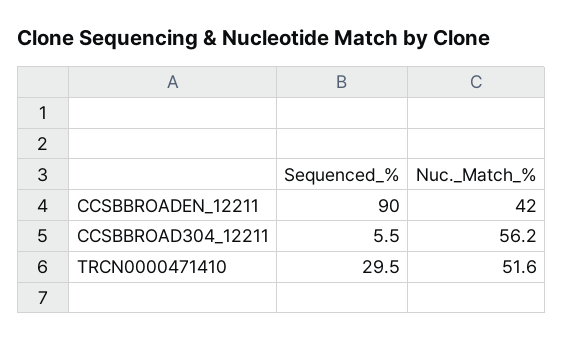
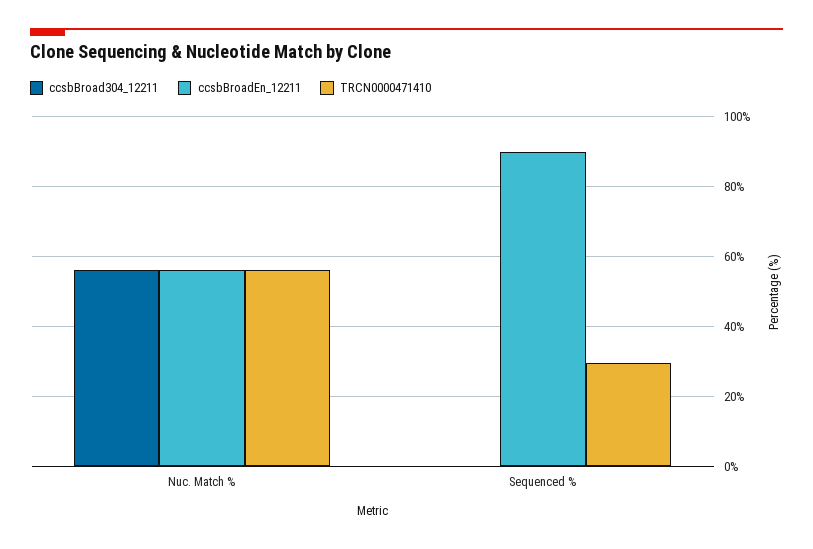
CCSBBROADEN_12211, Nuc._Match_%: 42 -> 56
CCSBBROAD304_12211, Sequenced_%: 5.5 -> 0
TRCN0000471410, Nuc._Match_%: 51.6 -> 56

